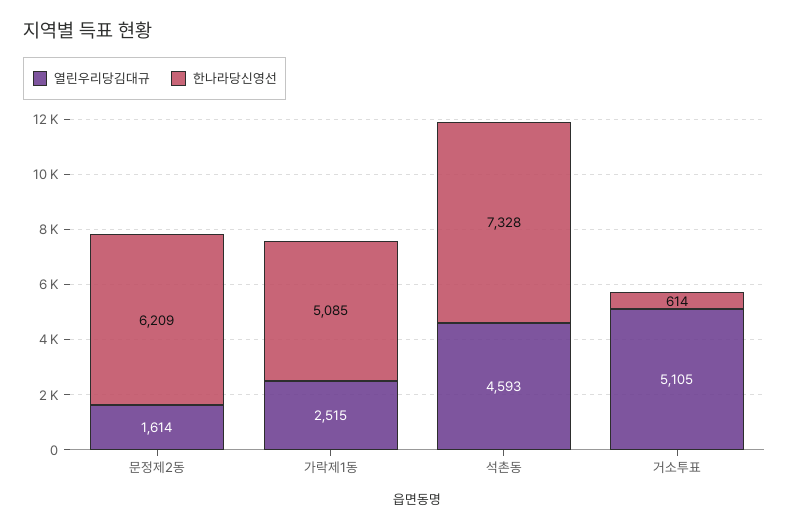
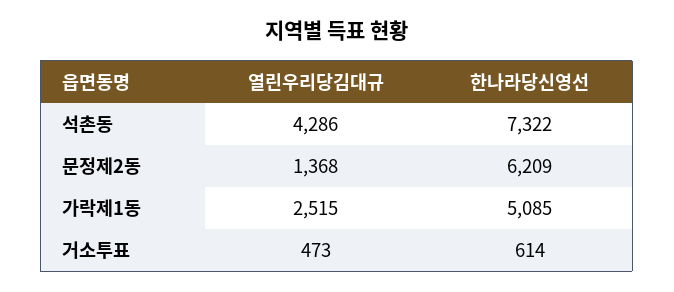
열린우리당김대규, 문정제2동: 1614 -> 1368
열린우리당김대규, 석촌동: 4593 -> 4286
한나라당신영선, 석촌동: 7328 -> 7322
열린우리당김대규, 거소투표: 5105 -> 473

